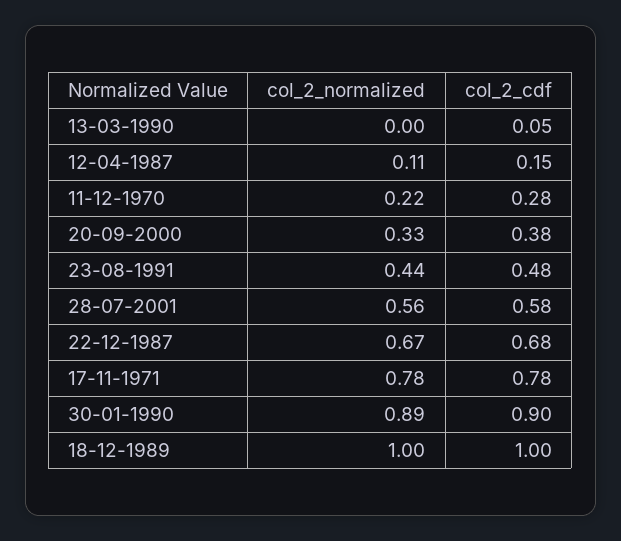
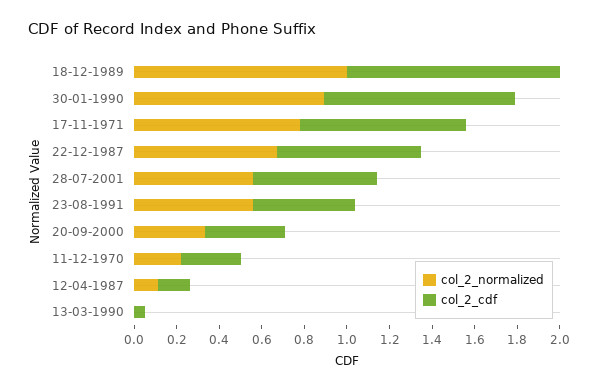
col_2_normalized, 23-08-1991: 0.44 -> 0.55

